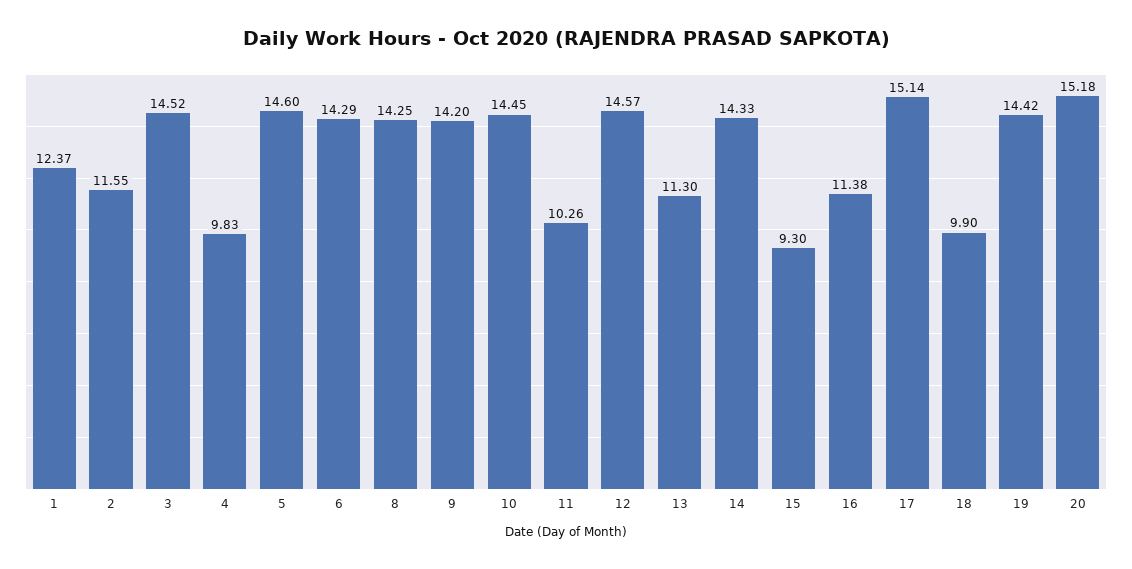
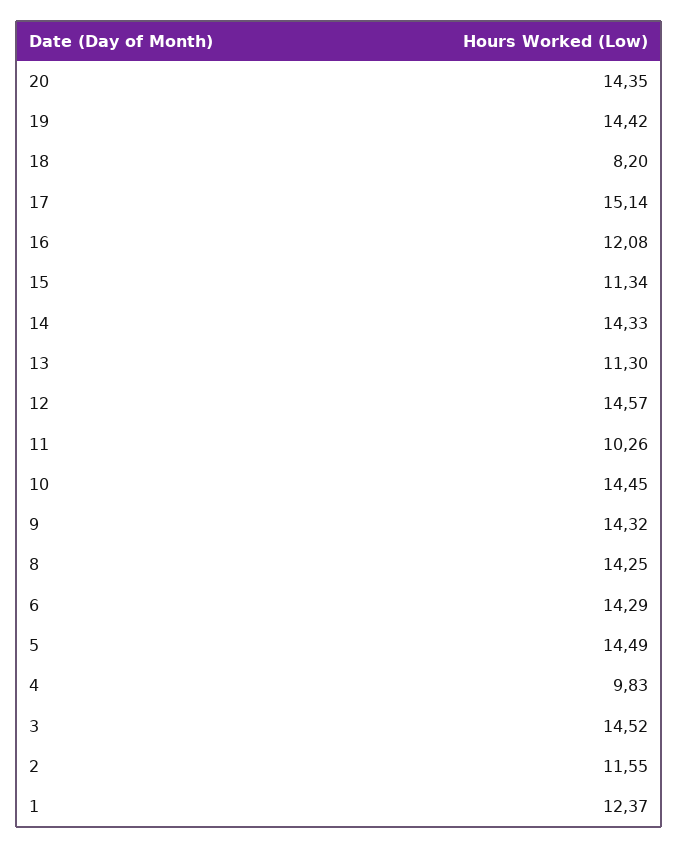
5: 14.6 -> 14.49
9: 14.2 -> 14.32
15: 9.3 -> 11.34
16: 11.38 -> 12.08
18: 9.9 -> 8.2
20: 15.18 -> 14.35

